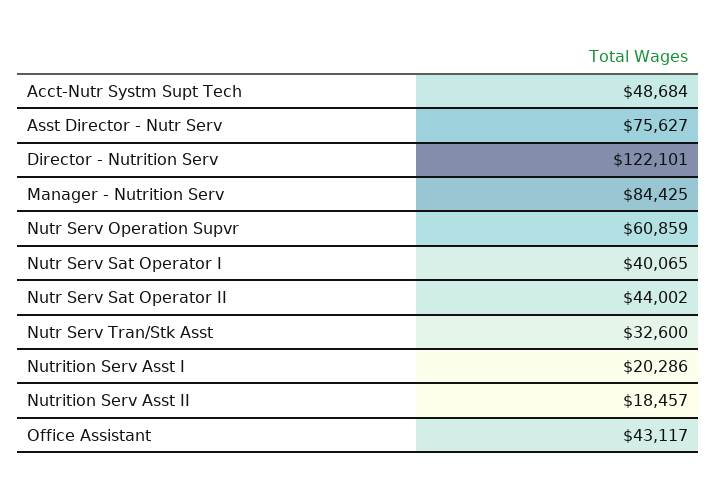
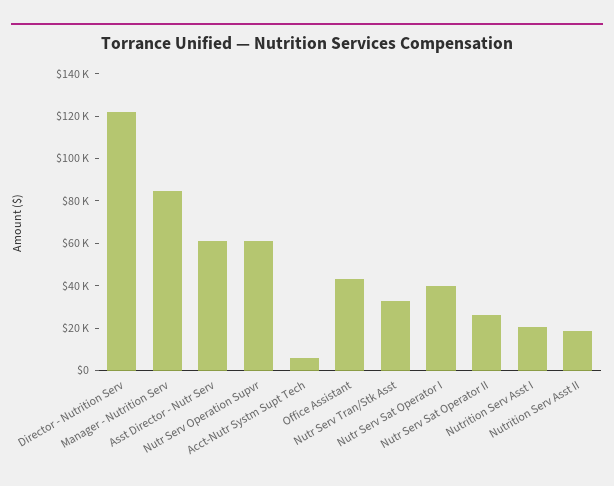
Acct-Nutr Systm Supt Tech: 48684 -> 5000
Asst Director - Nutr Serv: 75627 -> 60000
Nutr Serv Sat Operator II: 44002 -> 25000

